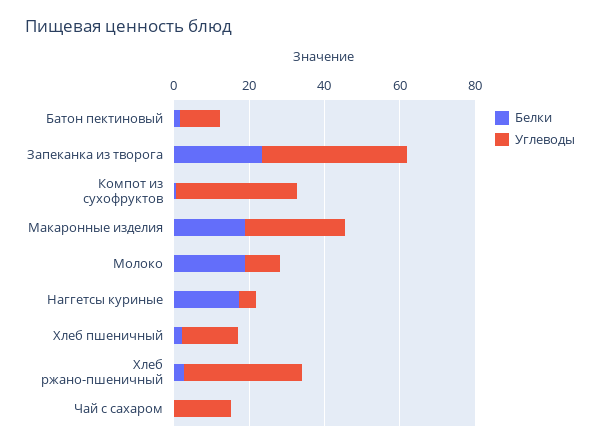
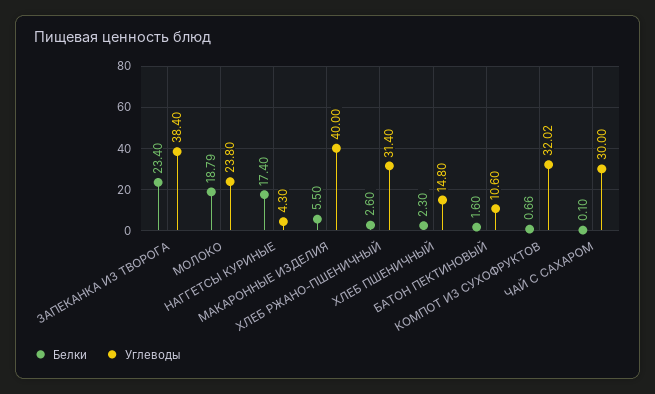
Белки, Макаронные изделия: 20 -> 5.5
Углеводы, Макаронные изделия: 25 -> 40
Углеводы, Молоко: 10 -> 23.8
Углеводы, Чай с сахаром: 15 -> 30

